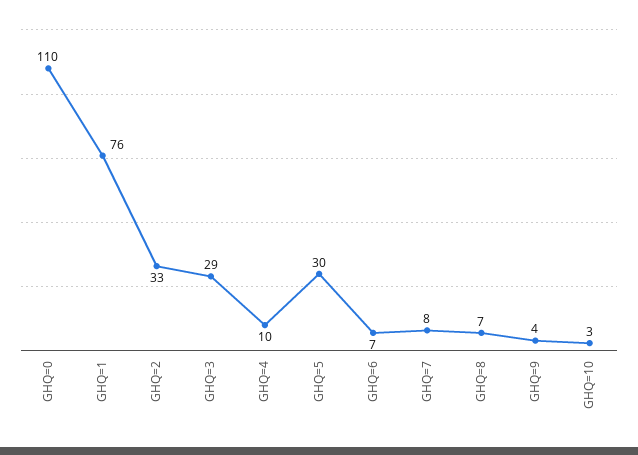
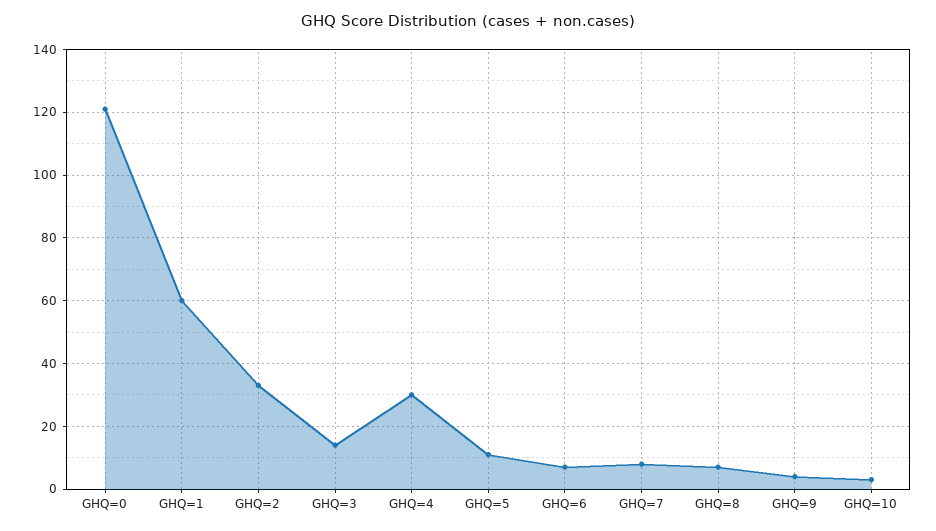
GHQ=0: 110 -> 120
GHQ=1: 76 -> 60
GHQ=3: 29 -> 15
GHQ=4: 10 -> 30
GHQ=5: 30 -> 10

